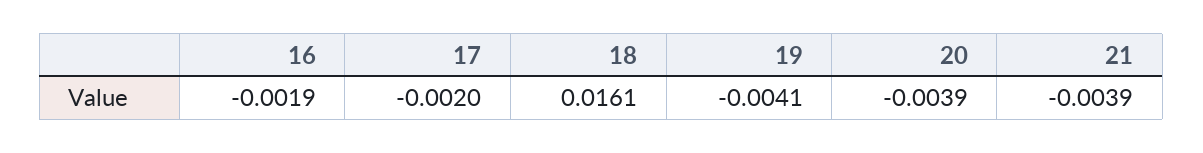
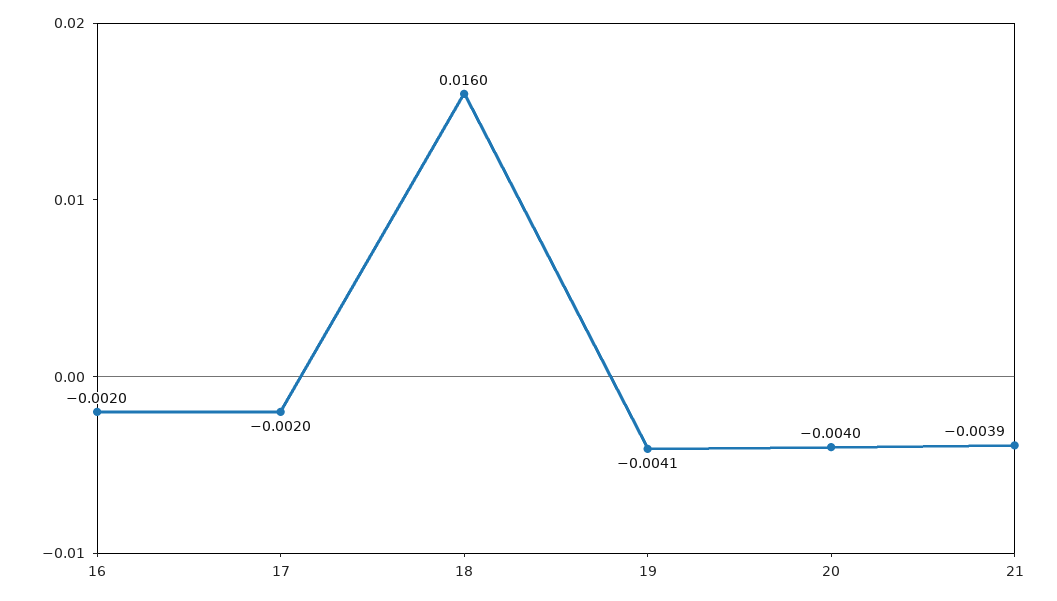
16: -0.0019 -> -0.002
18: 0.0161 -> 0.016
20: -0.0039 -> -0.004

